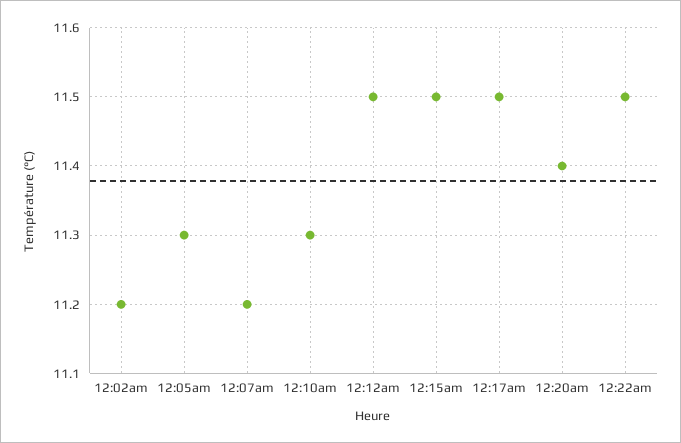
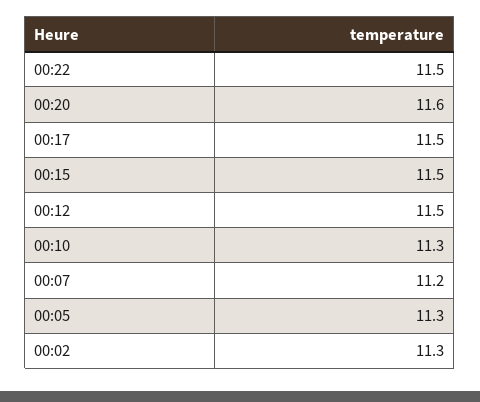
12:02am: 11.2 -> 11.3
12:20am: 11.4 -> 11.6

